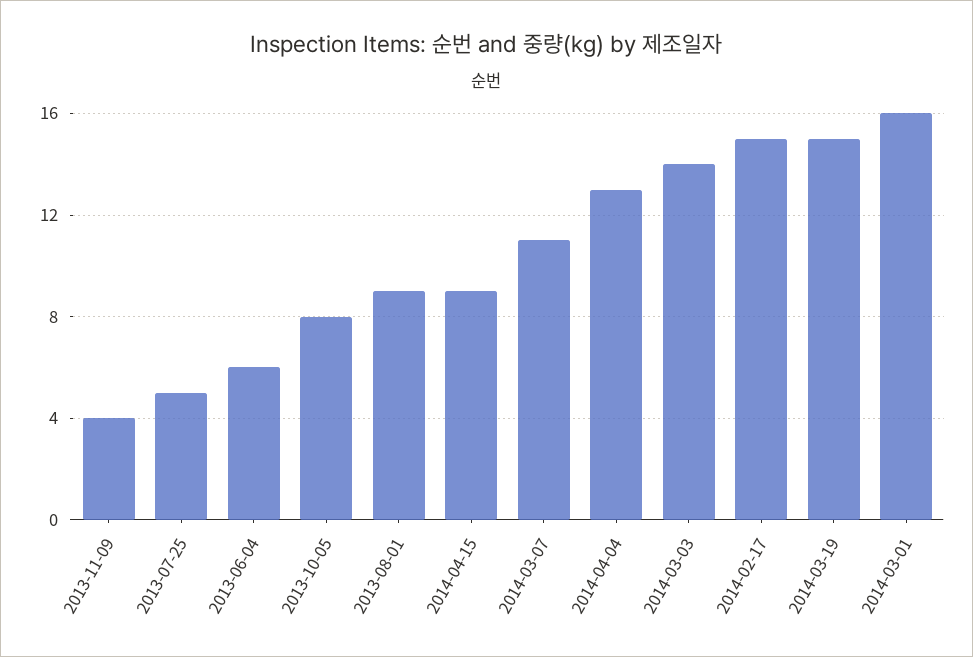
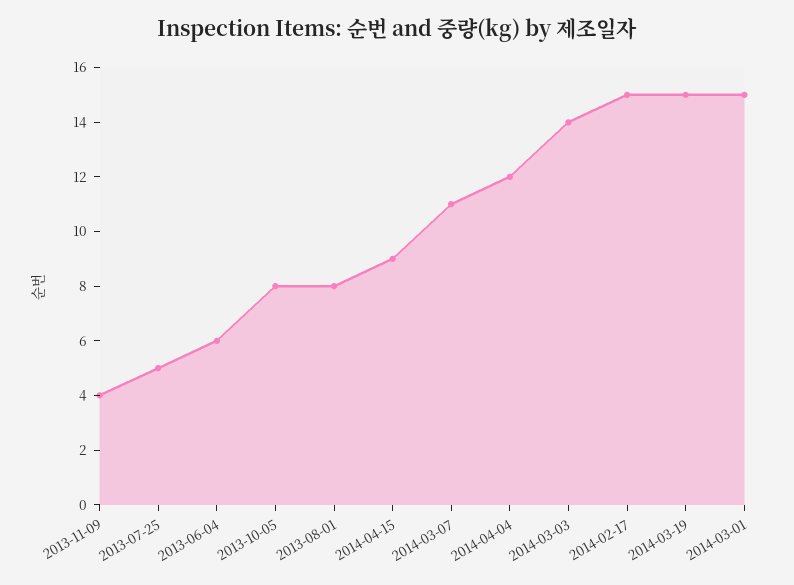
2013-08-01: 9 -> 8
2014-04-04: 13 -> 12
2014-03-01: 16 -> 15

